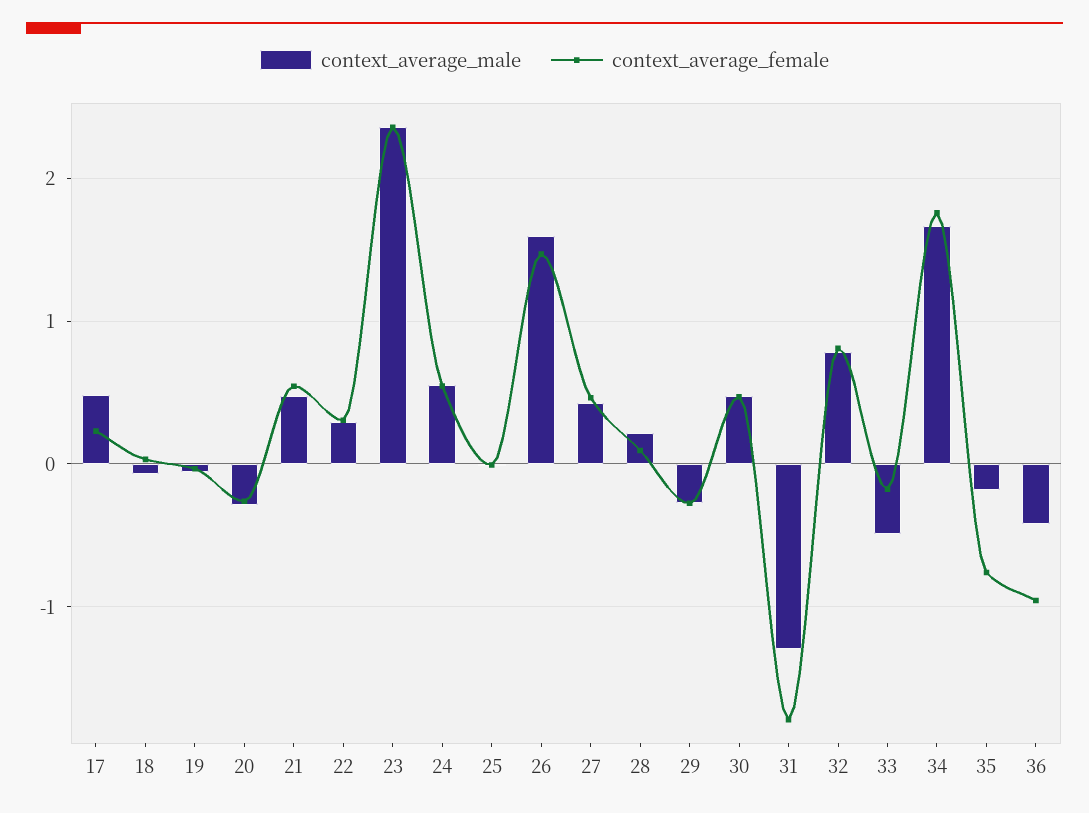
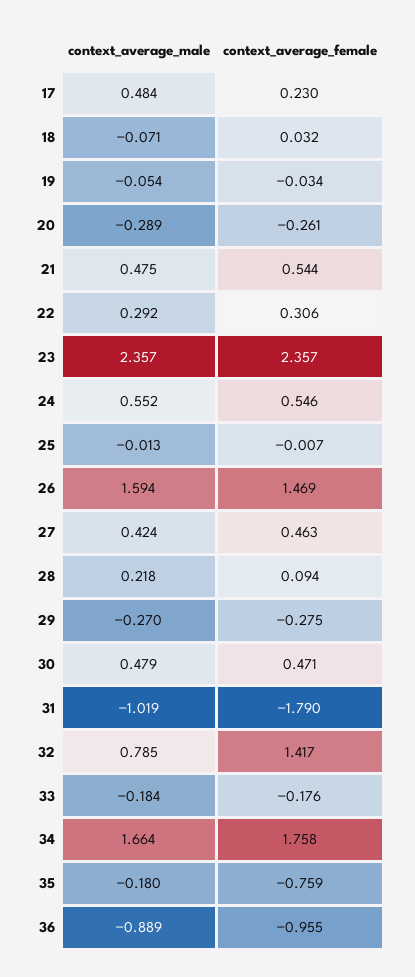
context_average_male, 31: -1.3 -> -1.019
context_average_female, 32: 0.8 -> 1.417
context_average_male, 33: -0.5 -> -0.184
context_average_male, 36: -0.4 -> -0.889

